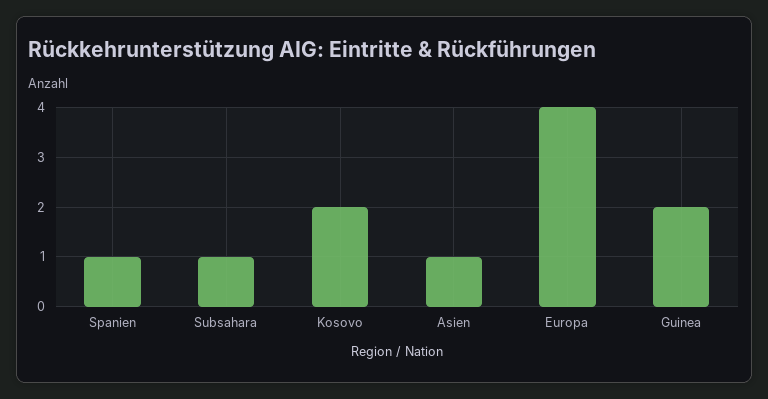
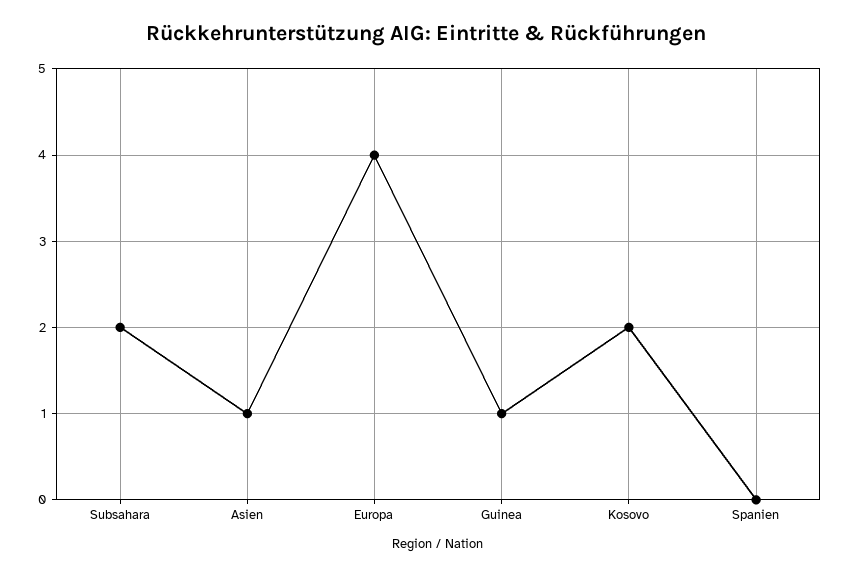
Spanien: 1 -> 0
Subsahara: 1 -> 2
Guinea: 2 -> 1

